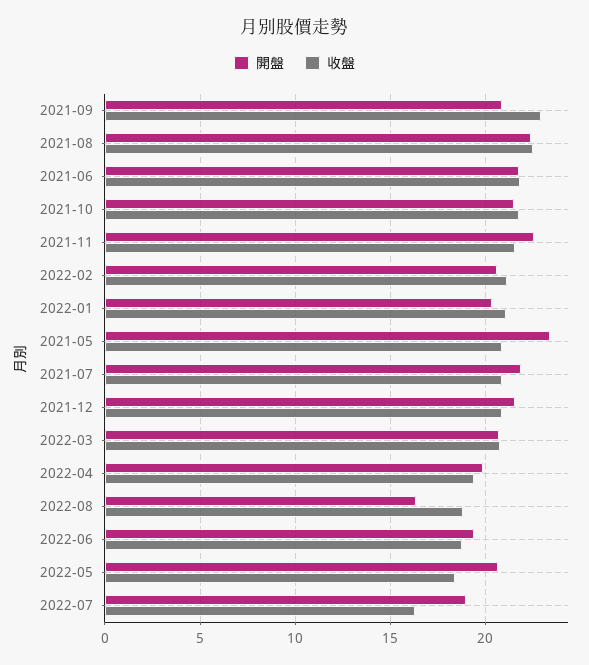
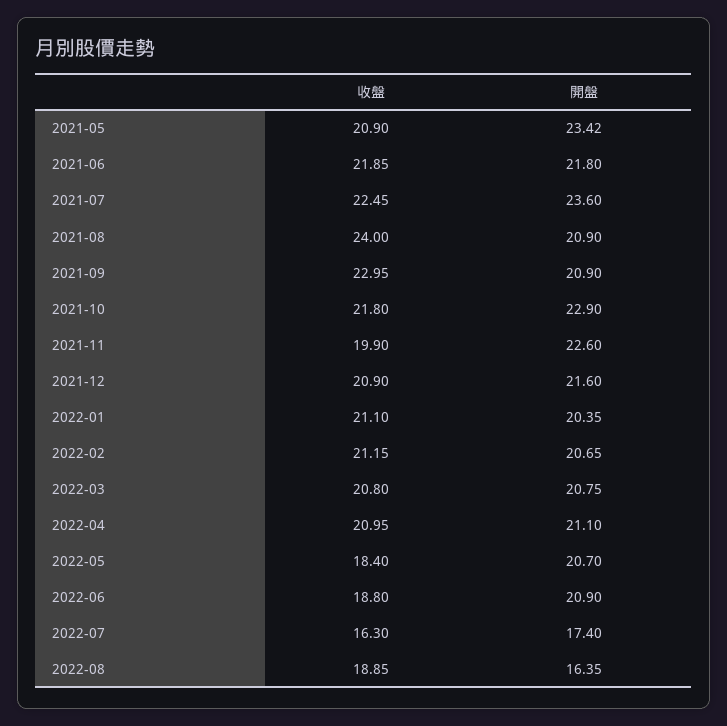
開盤, 2021-08: 22.5 -> 20.9
收盤, 2021-08: 22.5 -> 24
開盤, 2021-10: 21.5 -> 22.9
收盤, 2021-11: 21.5 -> 19.9
開盤, 2021-07: 22 -> 23.6
收盤, 2021-07: 21 -> 22.45
開盤, 2022-04: 20 -> 21.1
收盤, 2022-04: 19.5 -> 20.95
開盤, 2022-06: 19.5 -> 20.9
開盤, 2022-07: 19 -> 17.4

